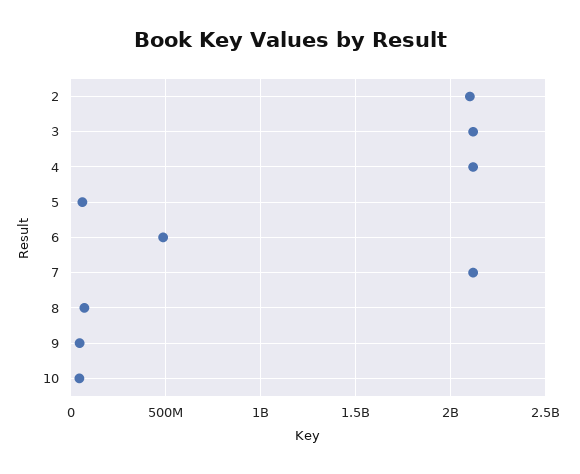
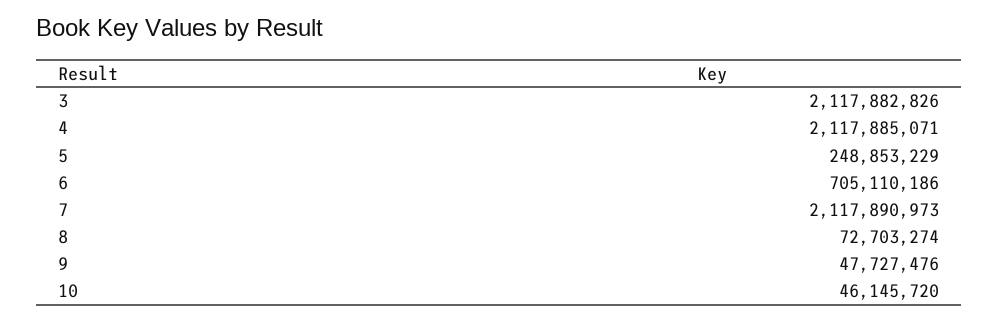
2: 2100000000 -> none
5: 50000000 -> 248853229
6: 500000000 -> 705110186

